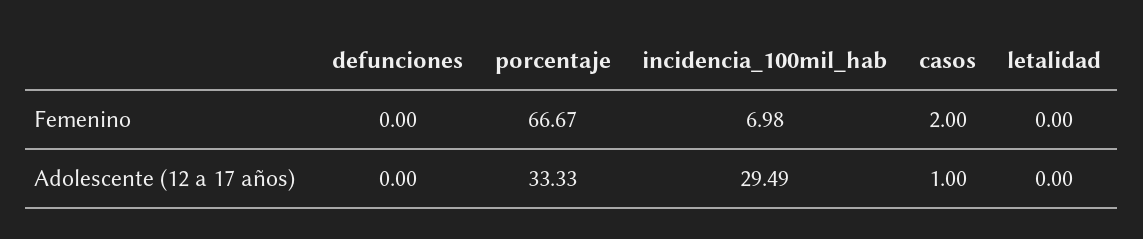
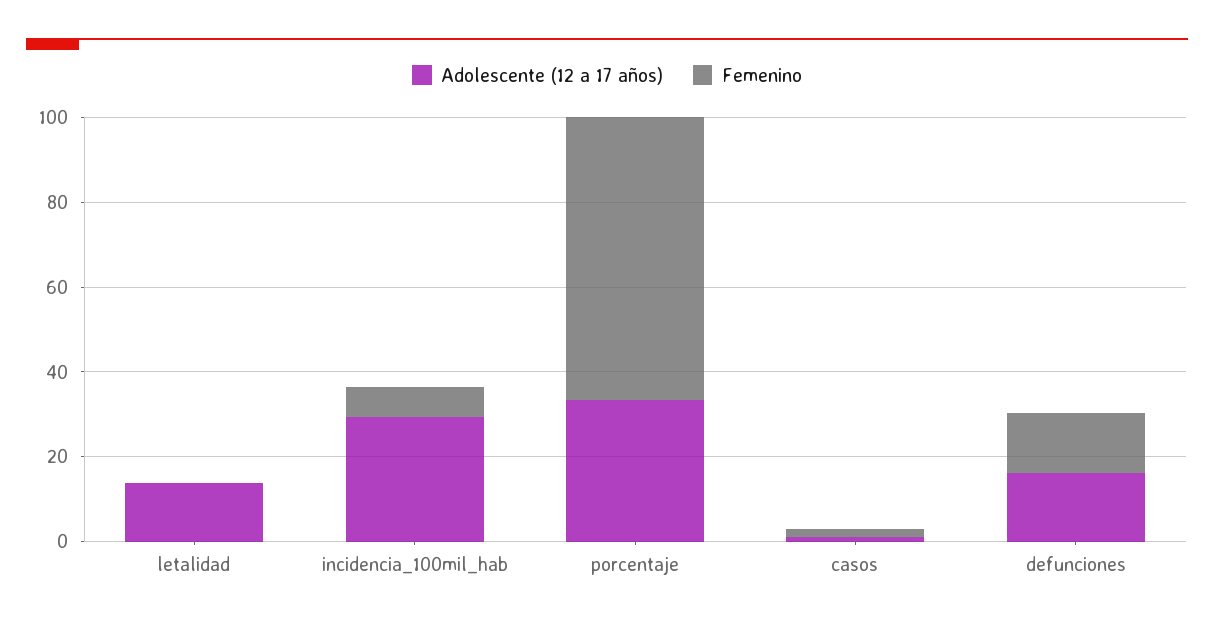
Femenino, defunciones: 0 -> 15
Adolescente (12 a 17 años), defunciones: 0 -> 15
Adolescente (12 a 17 años), letalidad: 0 -> 15

